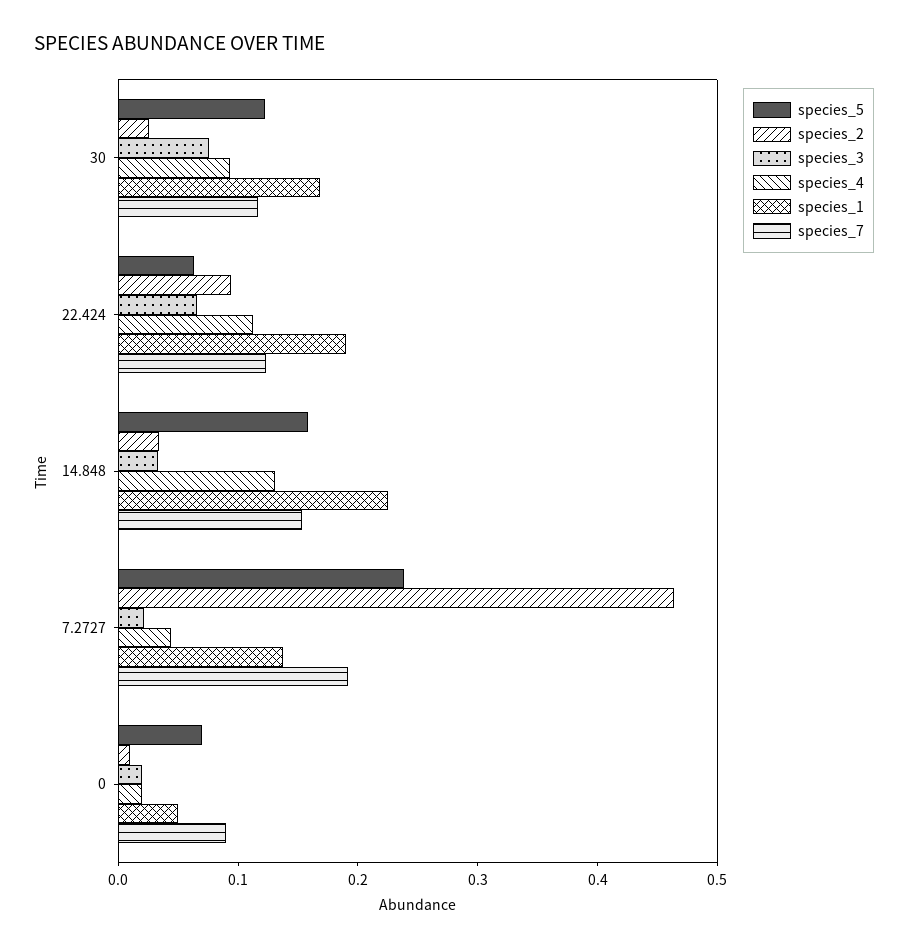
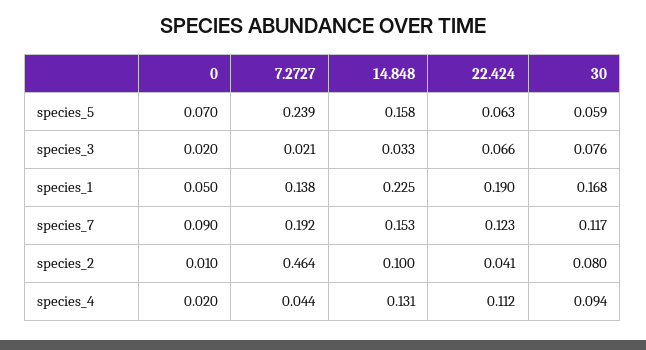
species_5, 30: 0.12 -> 0.059
species_2, 30: 0.02 -> 0.08
species_2, 22.424: 0.1 -> 0.041
species_2, 14.848: 0.04 -> 0.1

